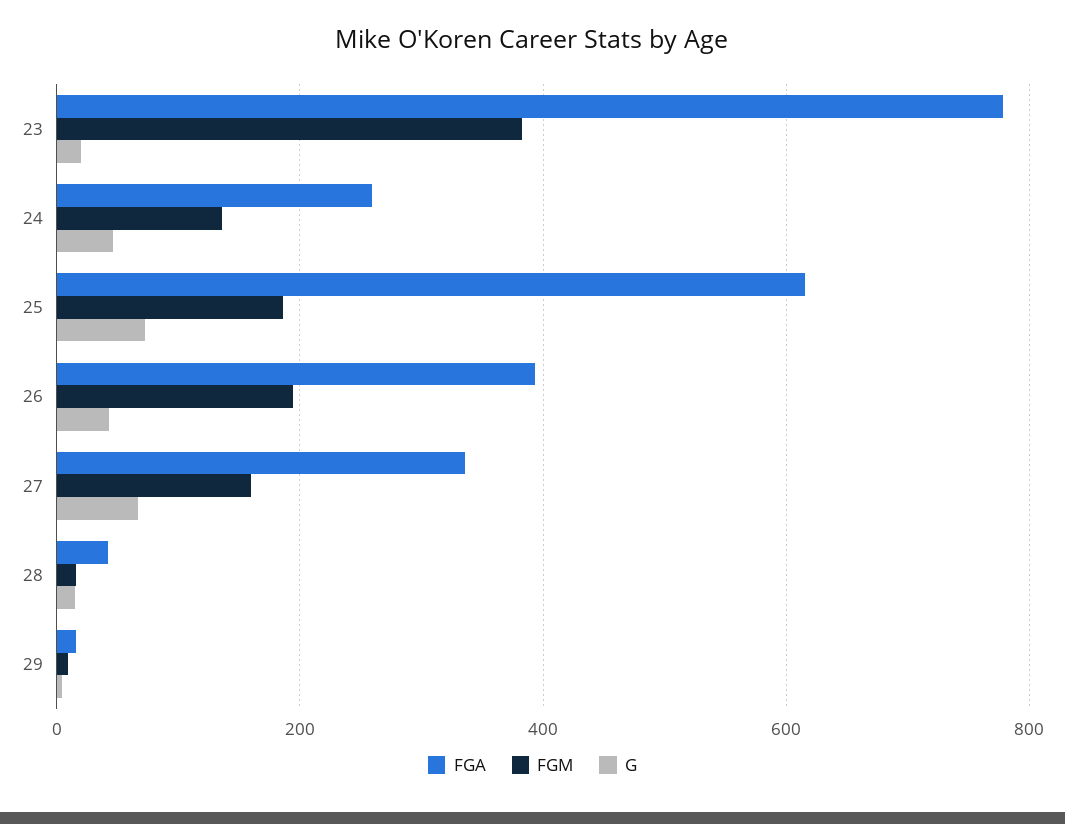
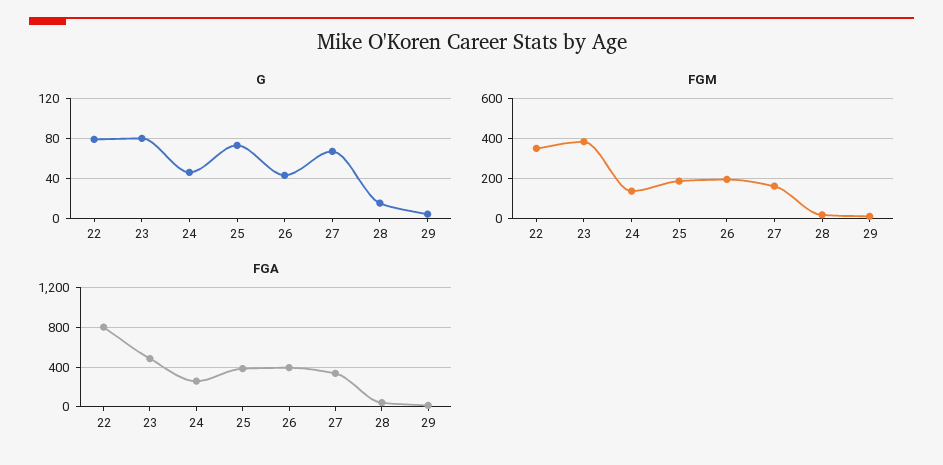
FGA, 23: 780 -> 500
G, 23: 20 -> 80
FGA, 25: 620 -> 400
G, 22: none -> 80
FGM, 22: none -> 350
FGA, 22: none -> 800

